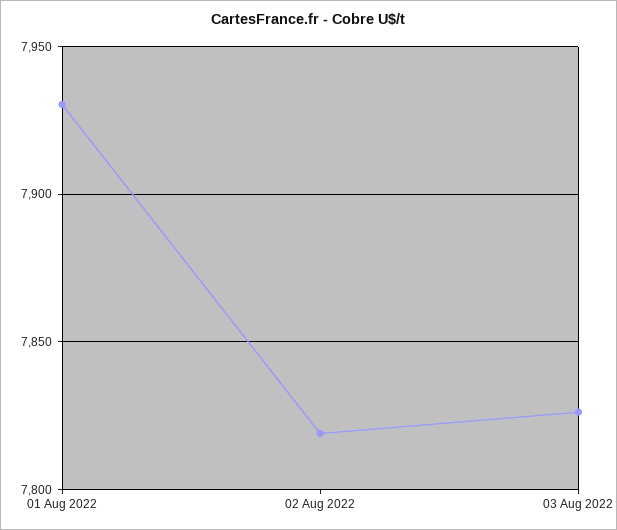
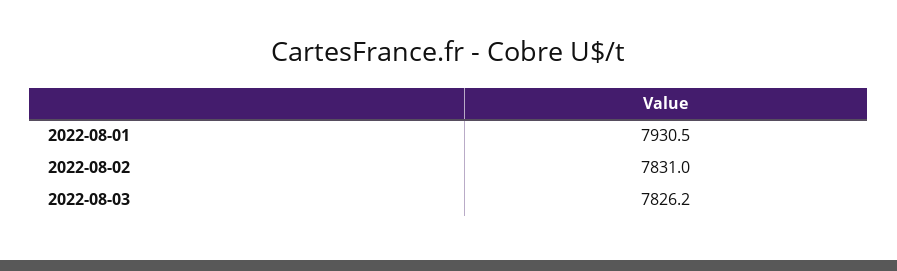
02 Aug 2022: 7820 -> 7831

